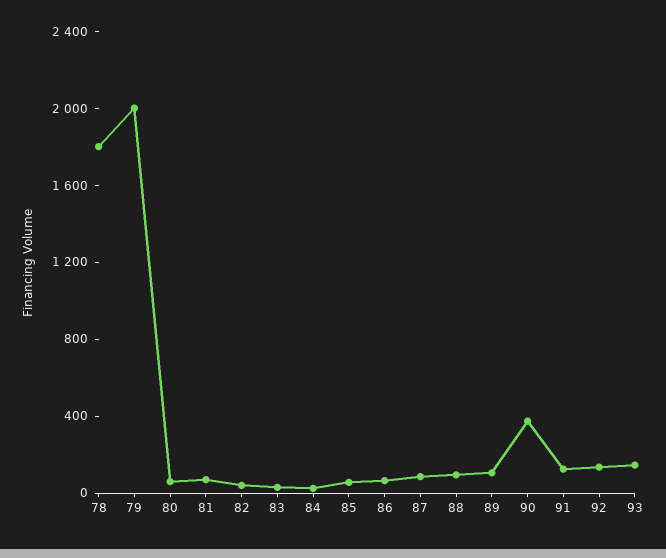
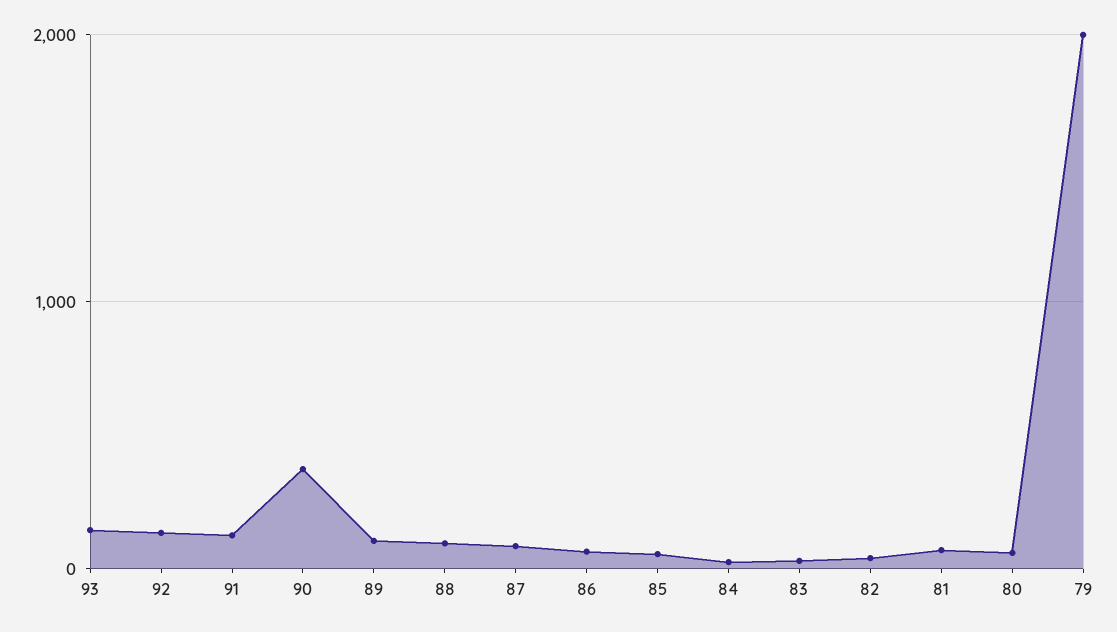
78: 1800 -> none

